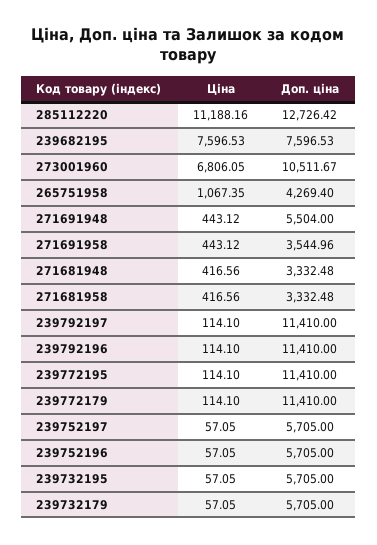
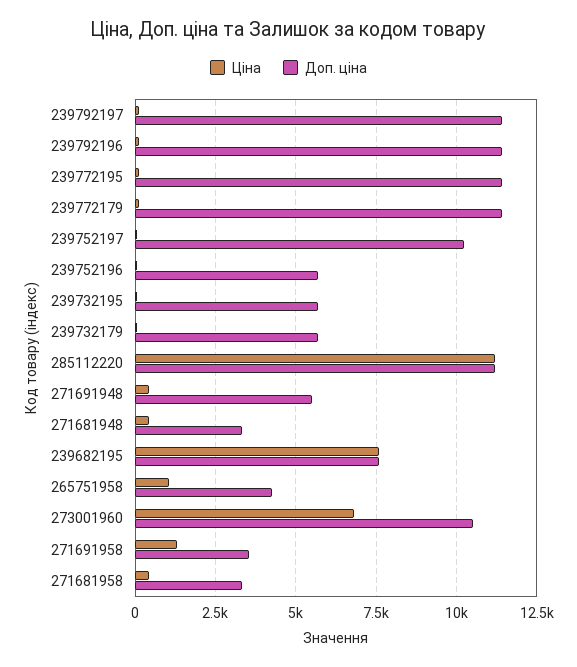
Доп. ціна, 285112220: 12726.42 -> 11250
Ціна, 271691958: 443.12 -> 1250
Доп. ціна, 239752197: 5705 -> 10250

